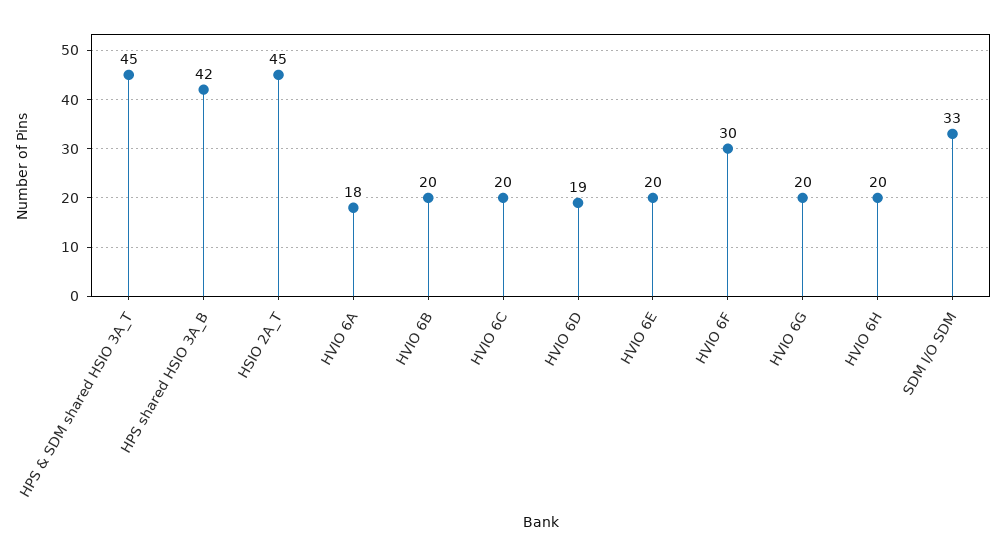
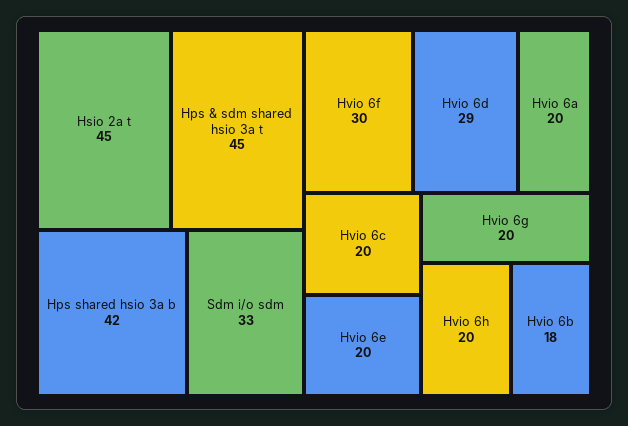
HVIO 6A: 18 -> 20
HVIO 6B: 20 -> 18
HVIO 6D: 19 -> 29

